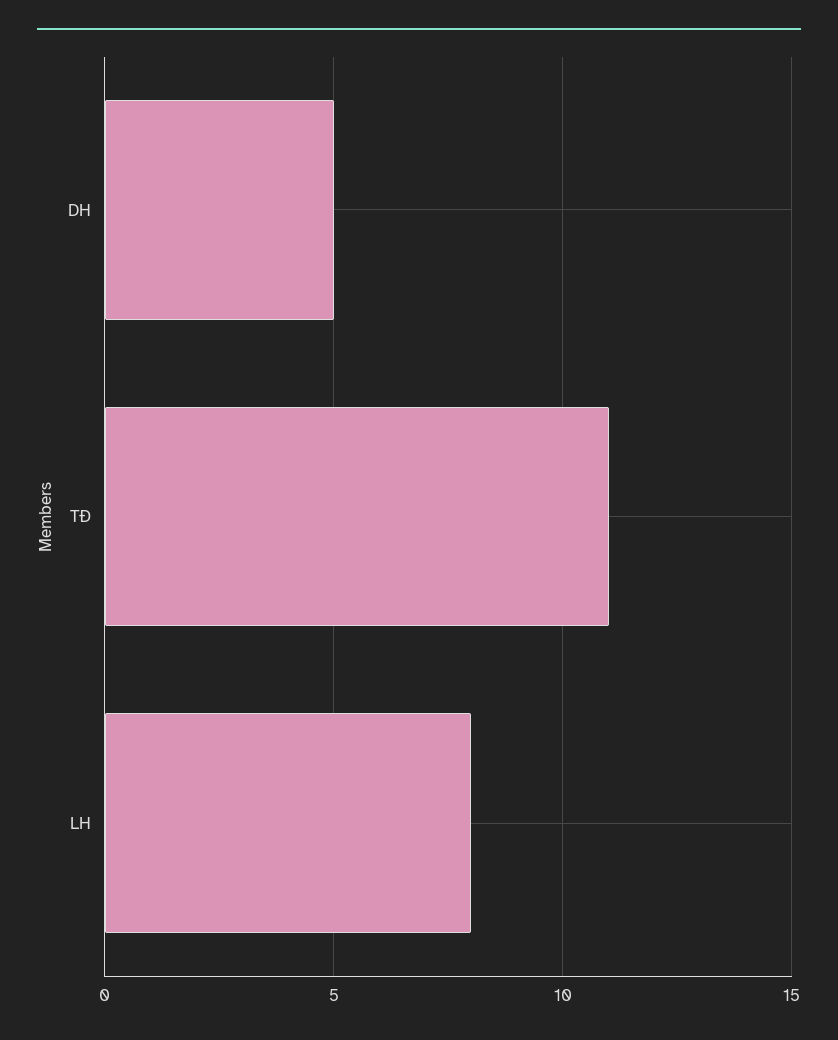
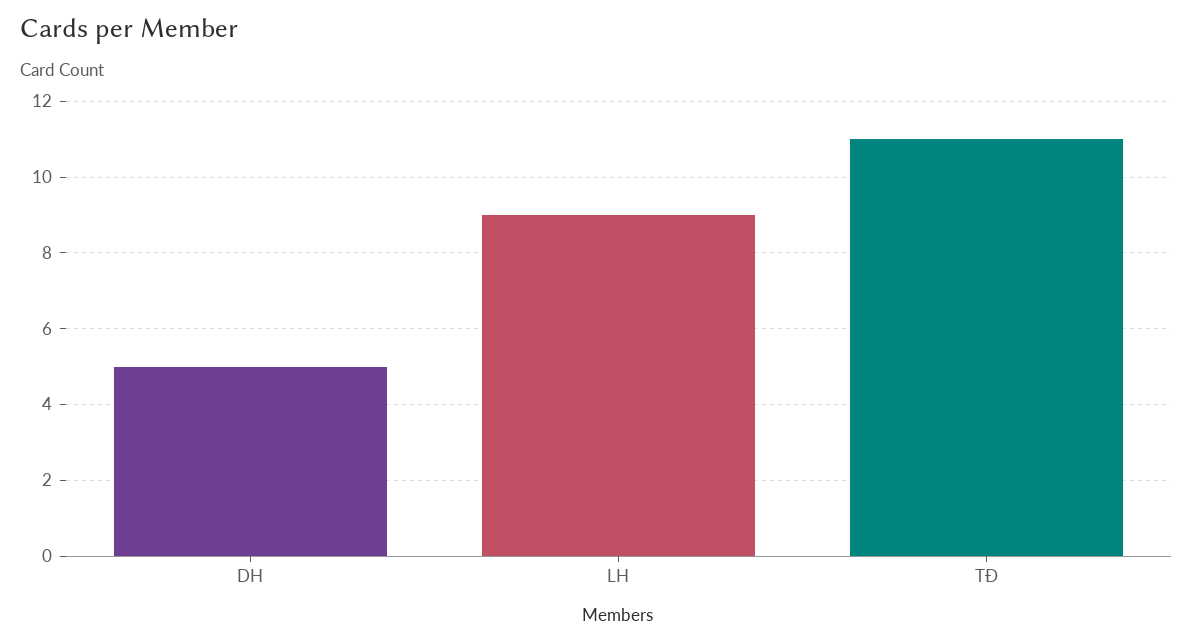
LH: 8 -> 9

